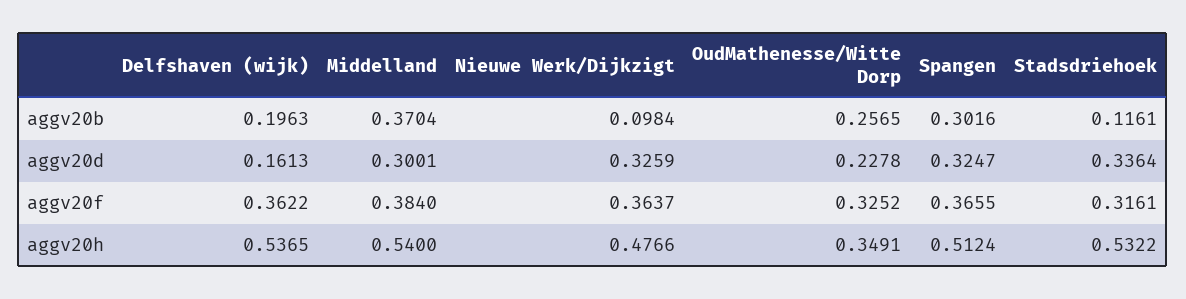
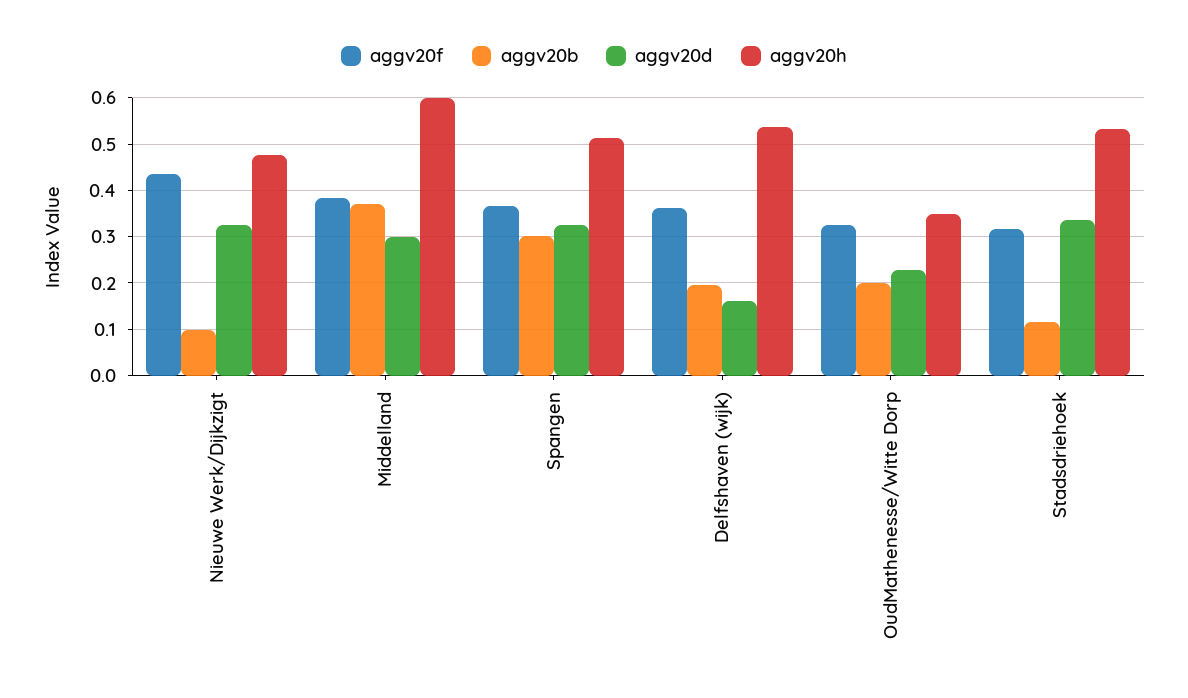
aggv20b, OudMathenesse/Witte Dorp: 0.2565 -> 0.2
aggv20f, Nieuwe Werk/Dijkzigt: 0.3637 -> 0.44
aggv20h, Middelland: 0.54 -> 0.6

